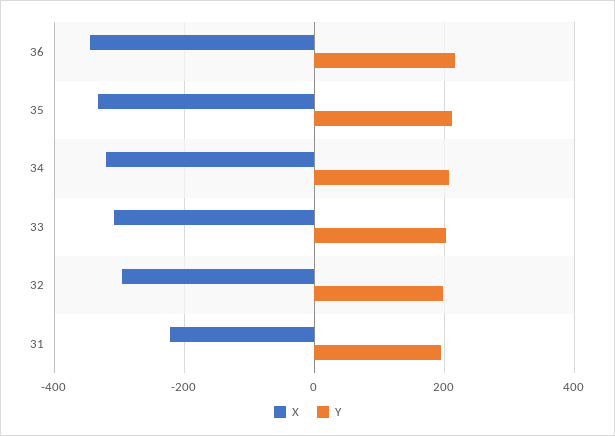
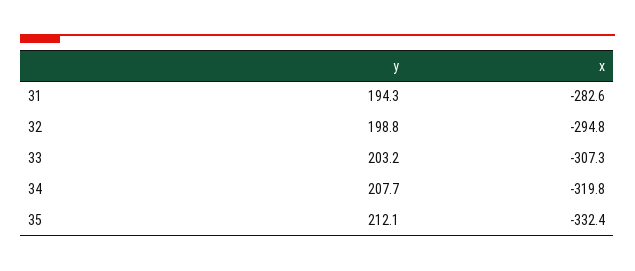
X, 36: -340 -> none
Y, 36: 220 -> none
X, 31: -220 -> -282.6

